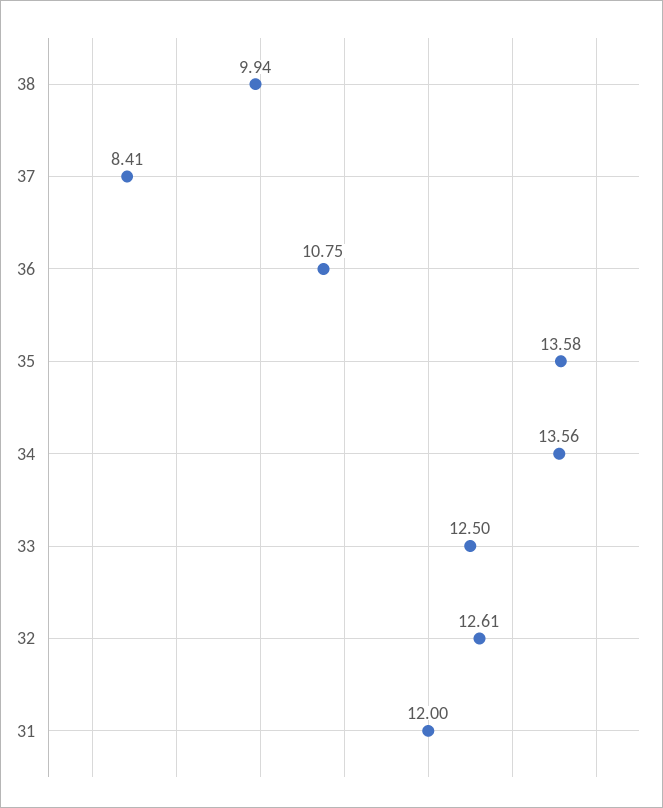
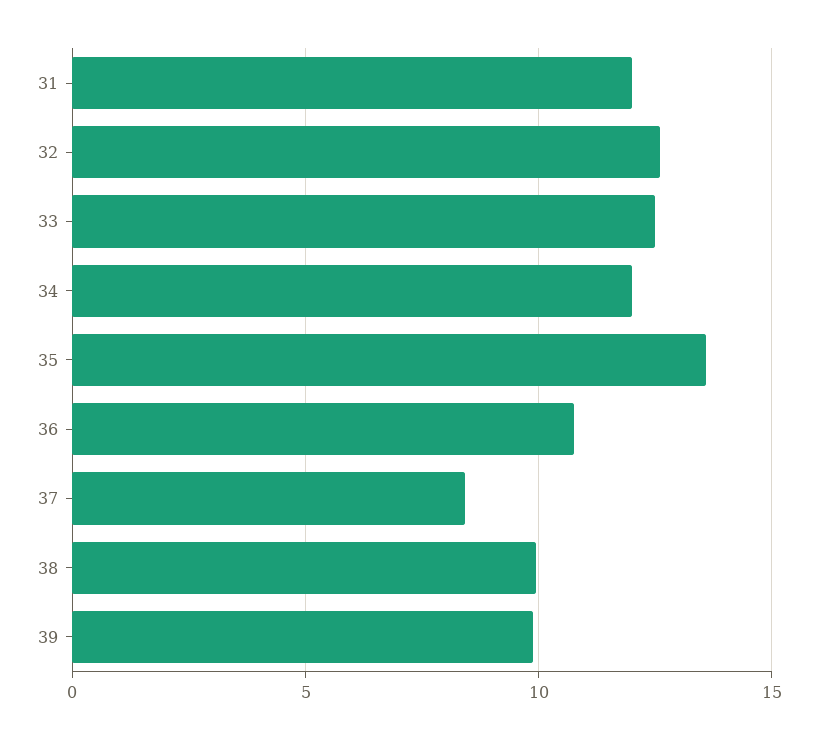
34: 13.56 -> 12
39: none -> 10

